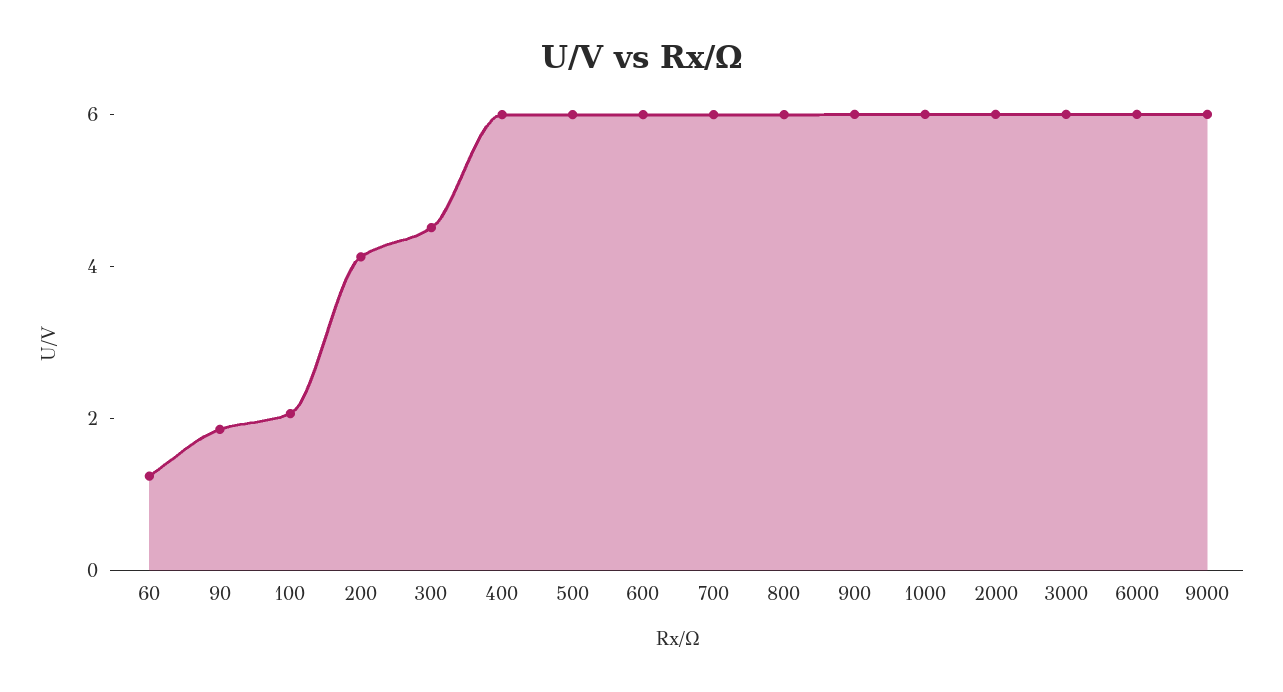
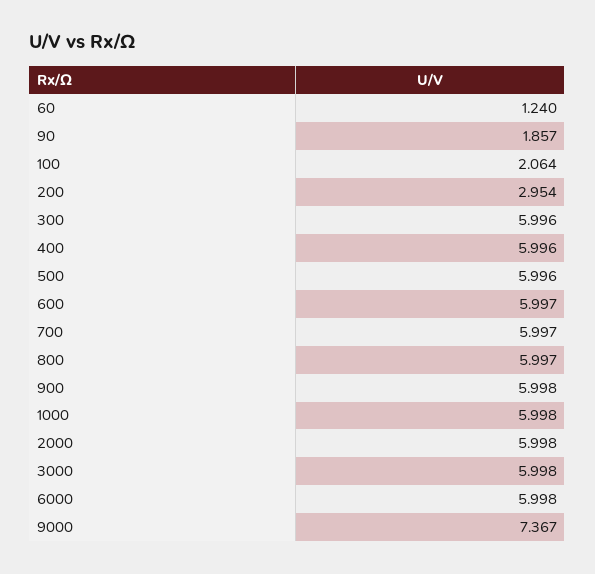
200: 4 -> 2.954
300: 4.5 -> 5.996
9000: 6 -> 7.367

